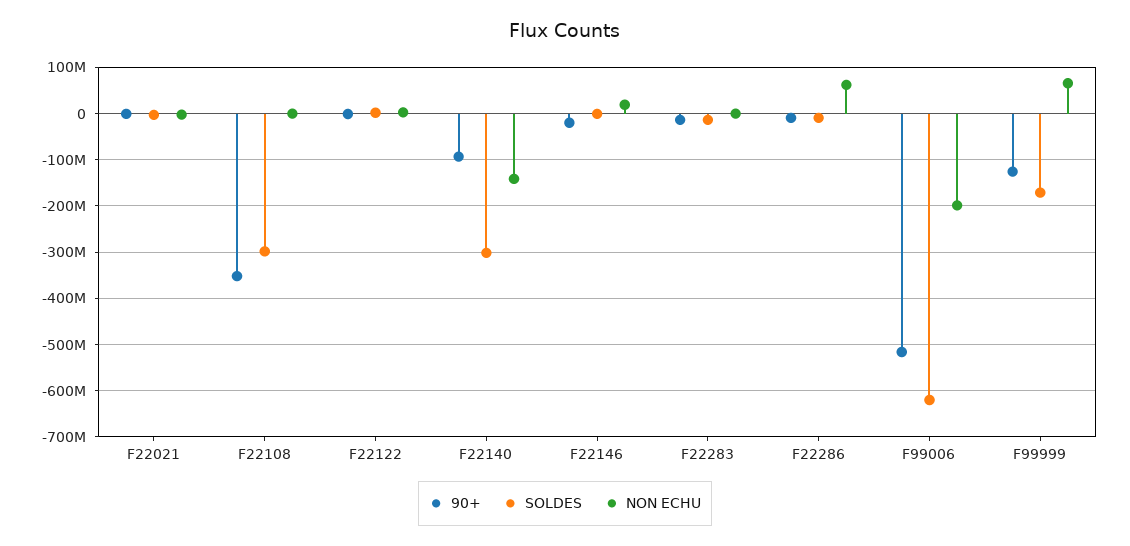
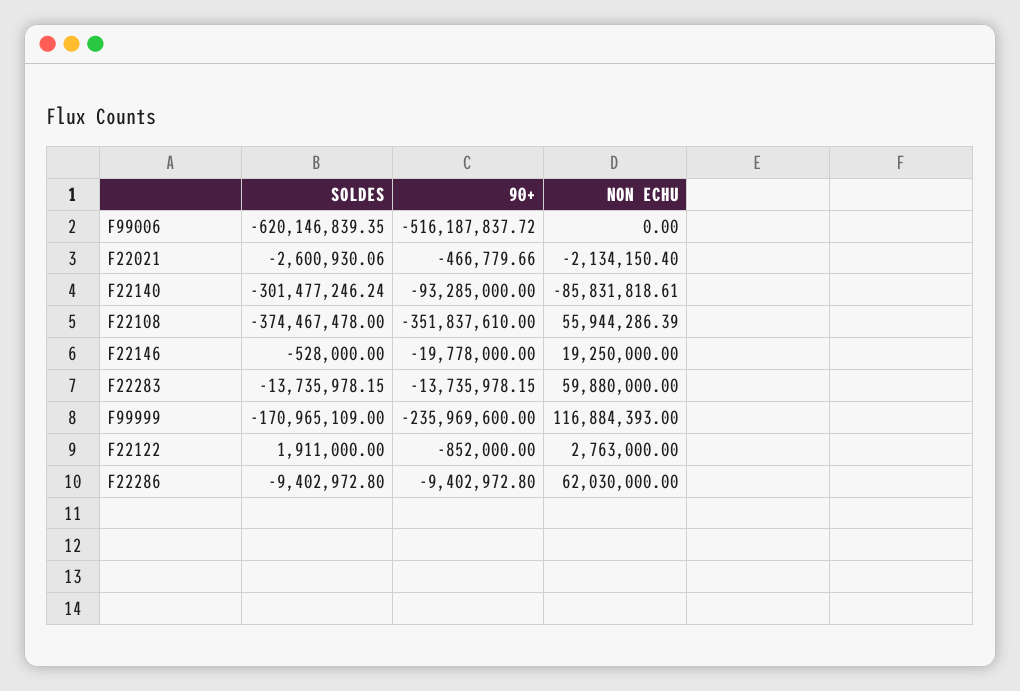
SOLDES, F22108: -300000000 -> -374467478
NON ECHU, F22108: 0 -> 55944286.39
NON ECHU, F22140: -140000000 -> -85831818.61
NON ECHU, F22283: 0 -> 59880000
NON ECHU, F99006: -200000000 -> 0
90+, F99999: -120000000 -> -235969600
NON ECHU, F99999: 60000000 -> 116884393

